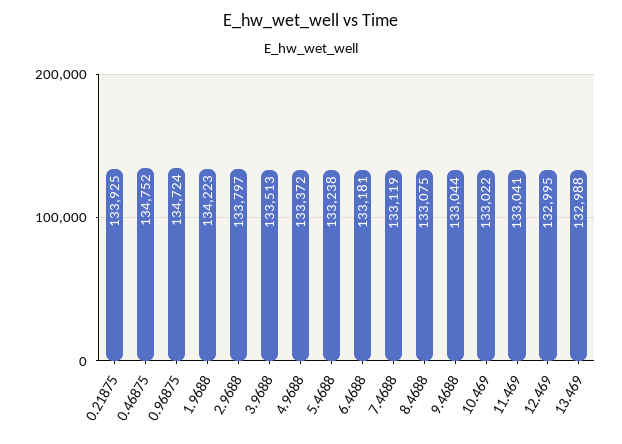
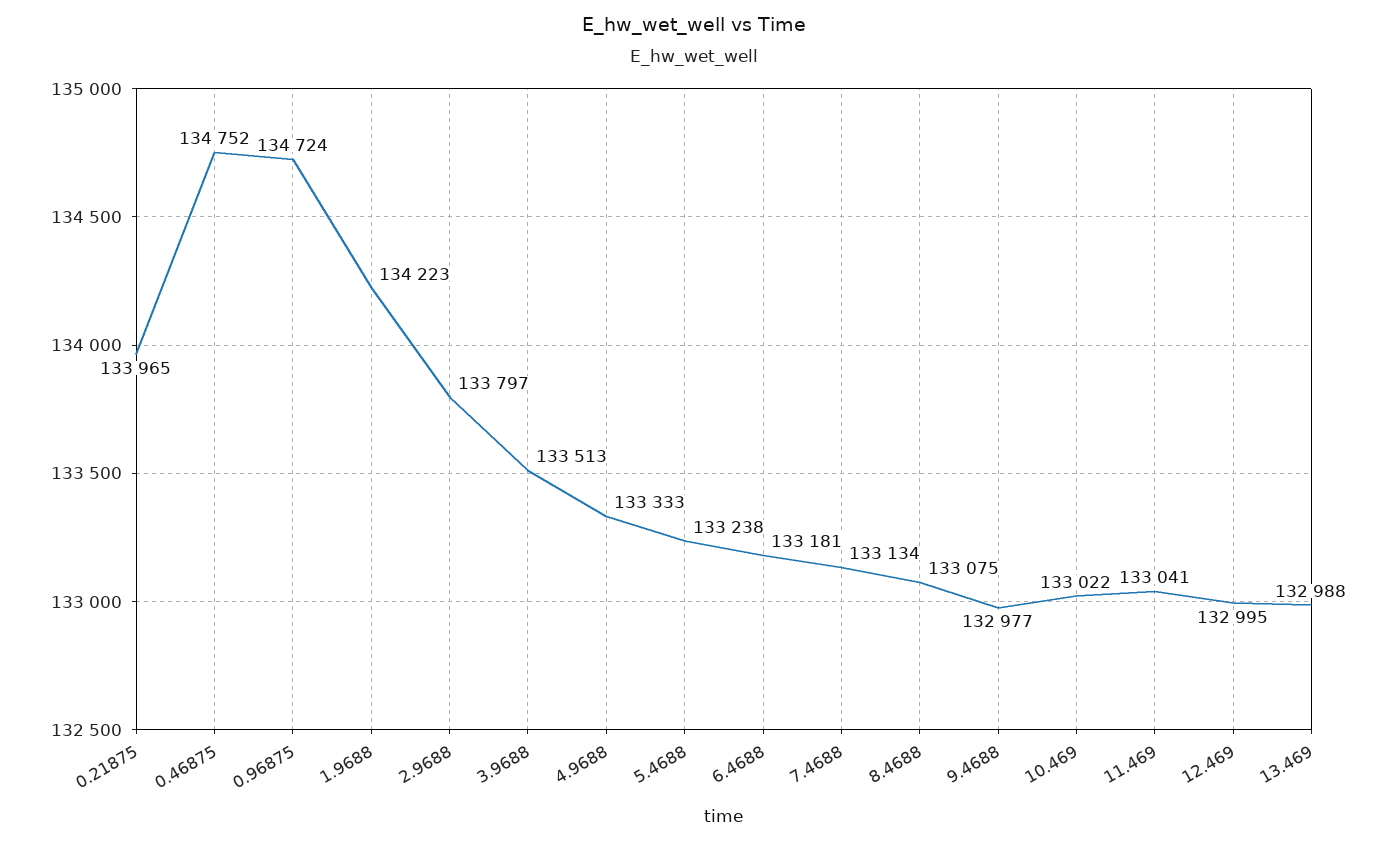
0.21875: 133925 -> 133965
4.9688: 133372 -> 133333
7.4688: 133119 -> 133134
9.4688: 133044 -> 132977

